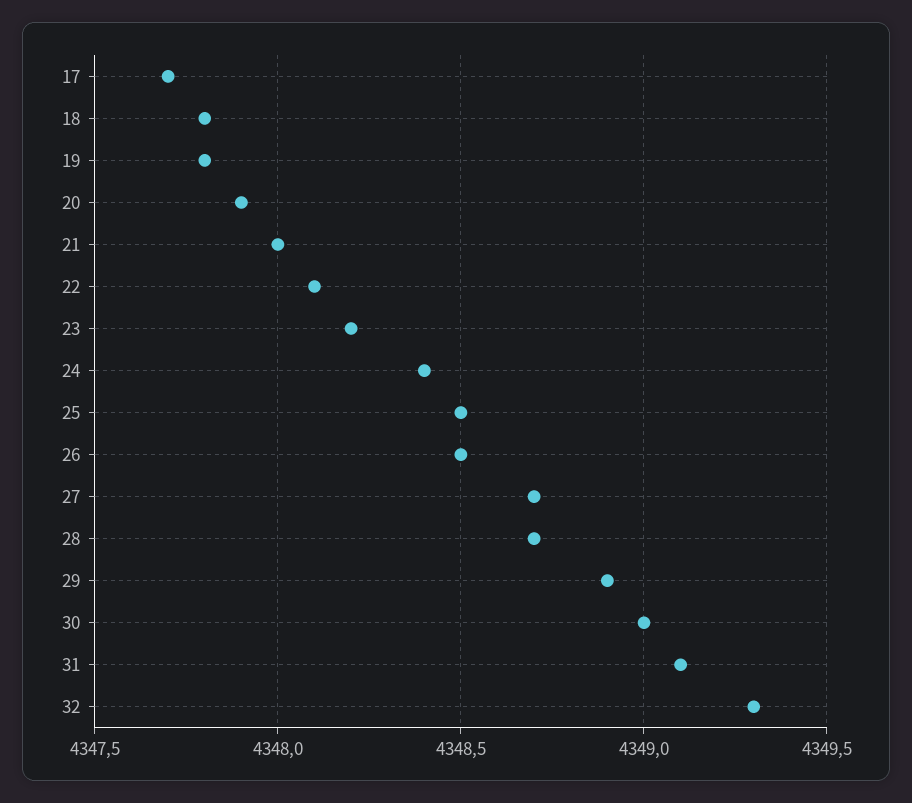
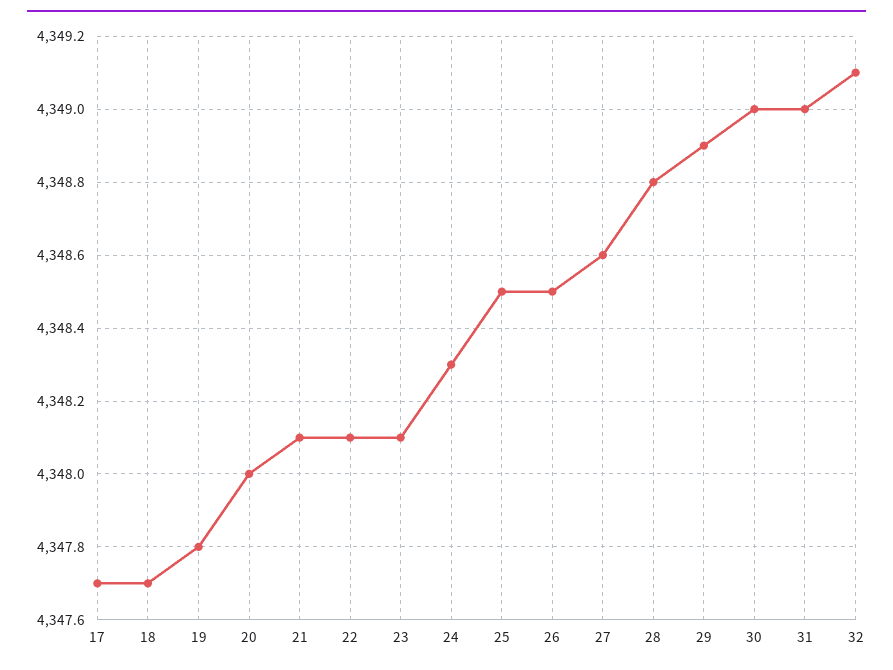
18: 4347.8 -> 4347.7
20: 4347.9 -> 4348
21: 4348 -> 4348.1
23: 4348.2 -> 4348.1
24: 4348.4 -> 4348.3
27: 4348.7 -> 4348.6
28: 4348.7 -> 4348.8
31: 4349.1 -> 4349
32: 4349.3 -> 4349.1

